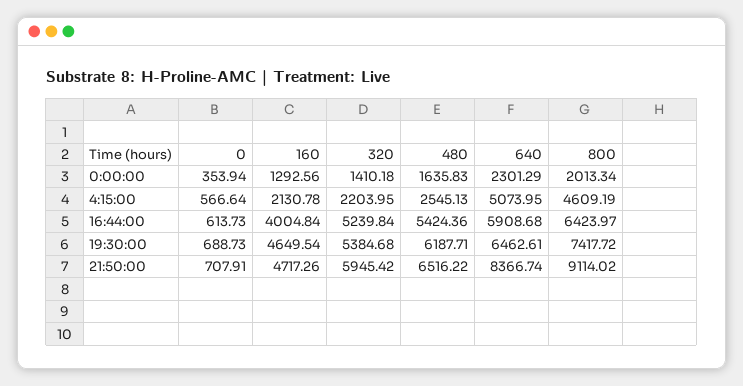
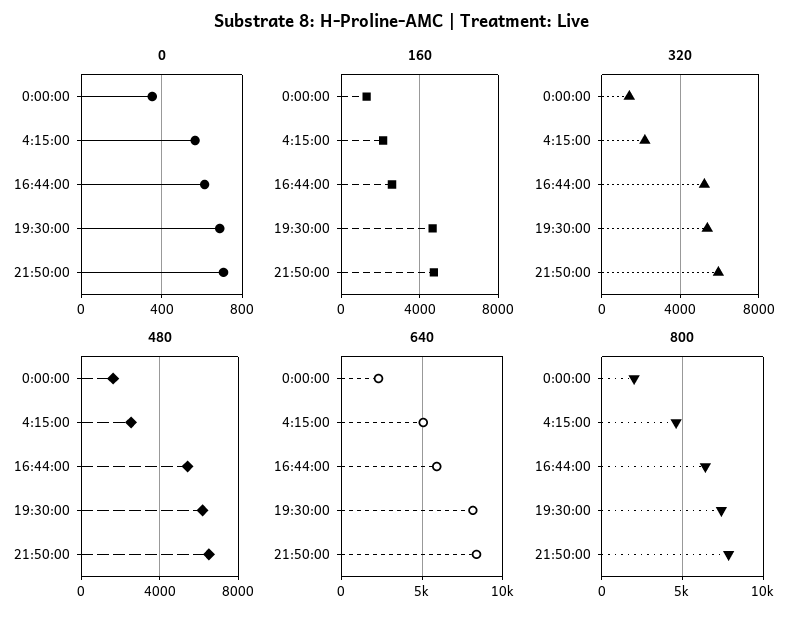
160, 16:44:00: 4004.84 -> 2500
640, 19:30:00: 6462.61 -> 8000
800, 21:50:00: 9114.02 -> 8000

